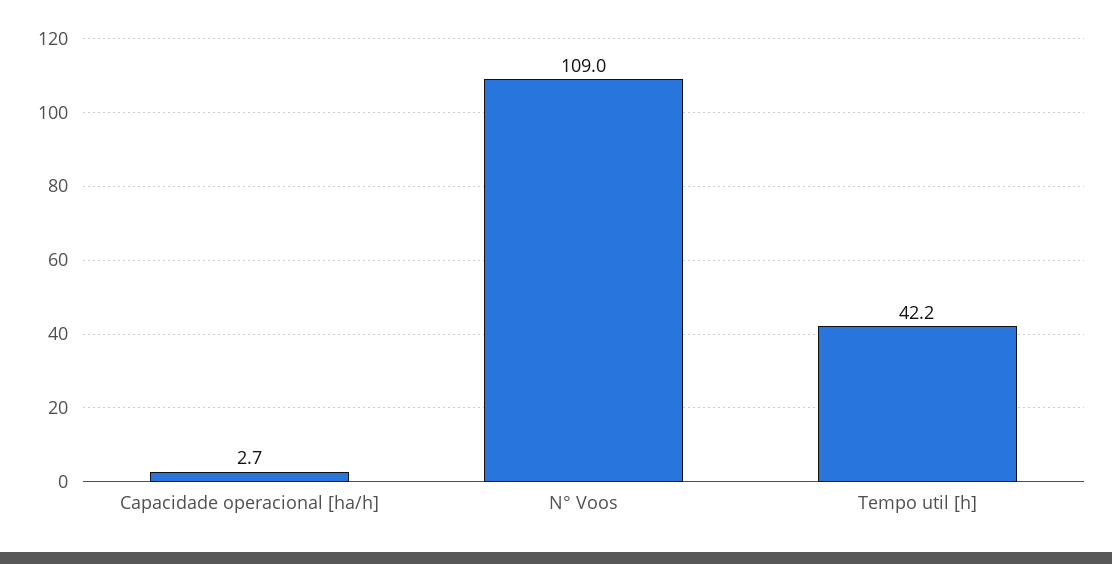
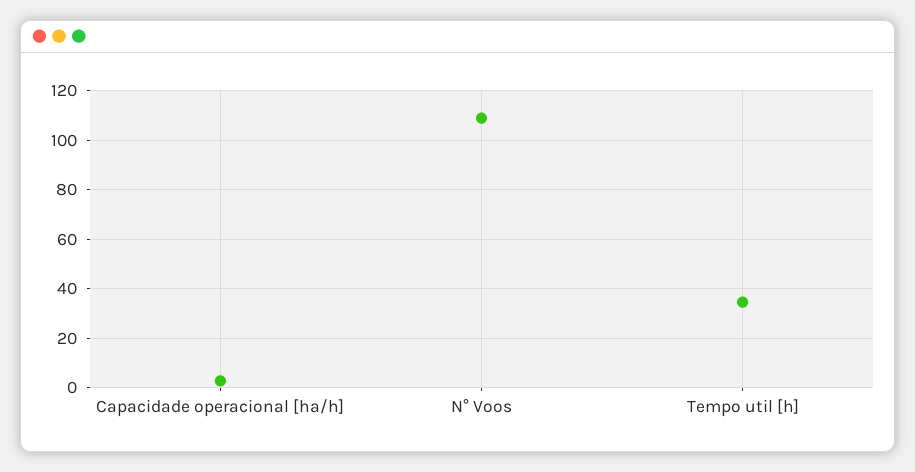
Tempo util [h]: 42.2 -> 35

